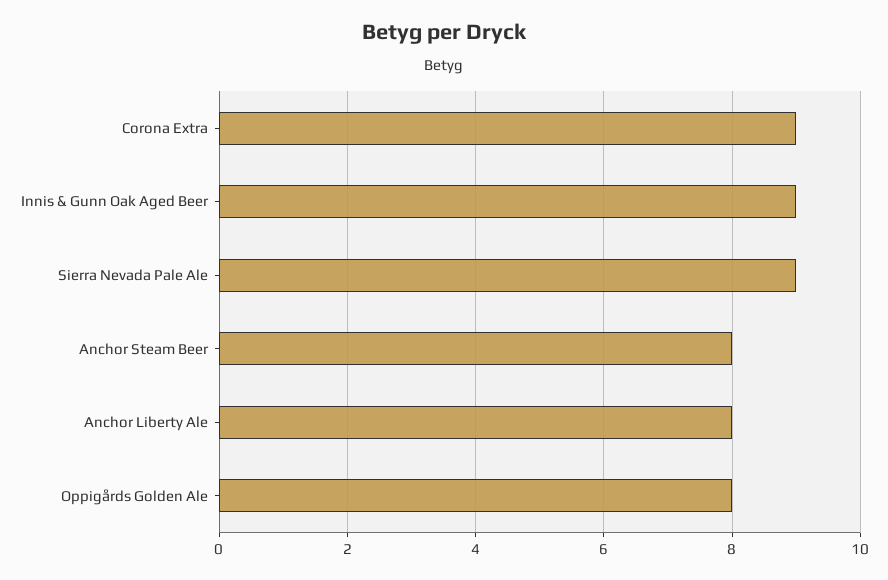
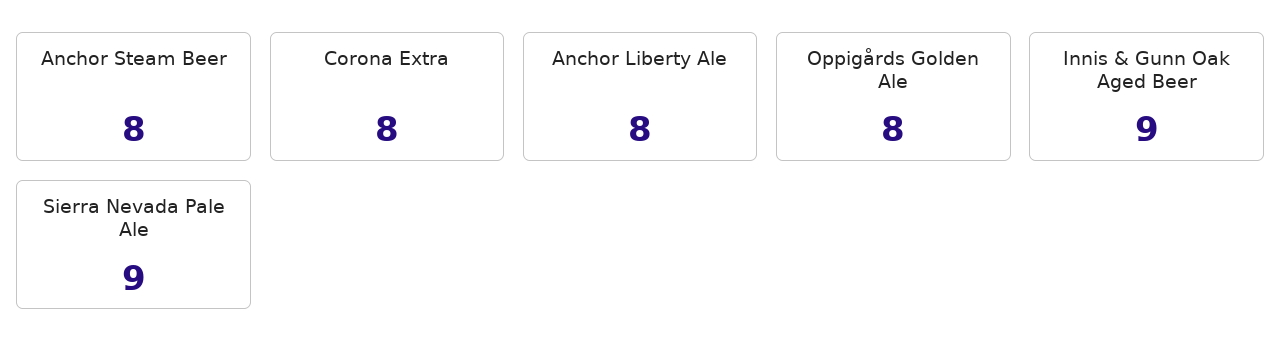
Corona Extra: 9 -> 8

